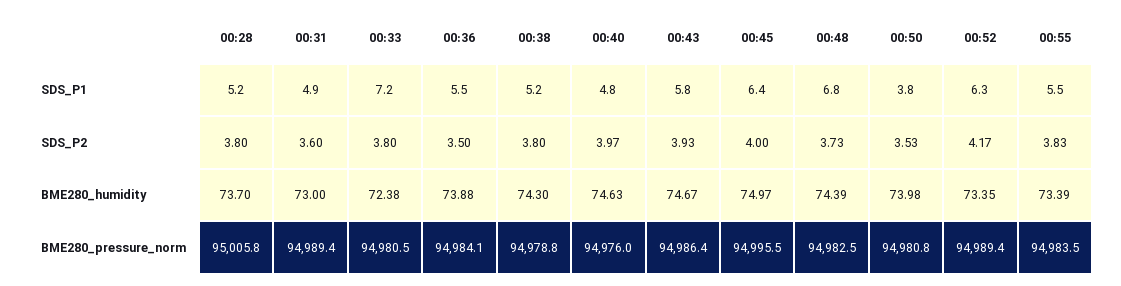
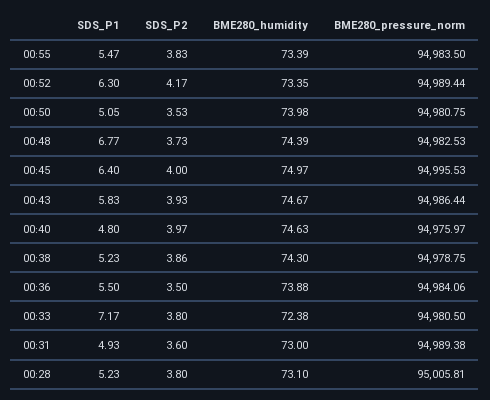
00:50, SDS_P1: 3.8 -> 5.05
00:38, SDS_P2: 3.8 -> 3.86
00:28, BME280_humidity: 73.7 -> 73.1

